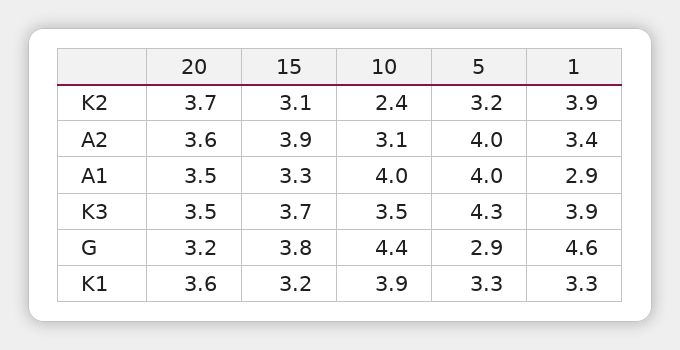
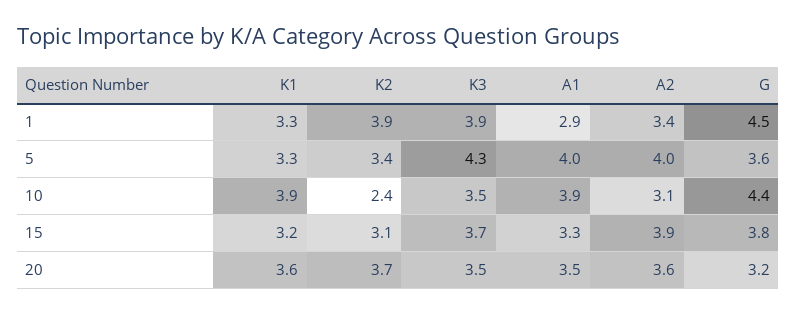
5, K2: 3.2 -> 3.4
10, A1: 4 -> 3.9
5, G: 2.9 -> 3.6
1, G: 4.6 -> 4.5

